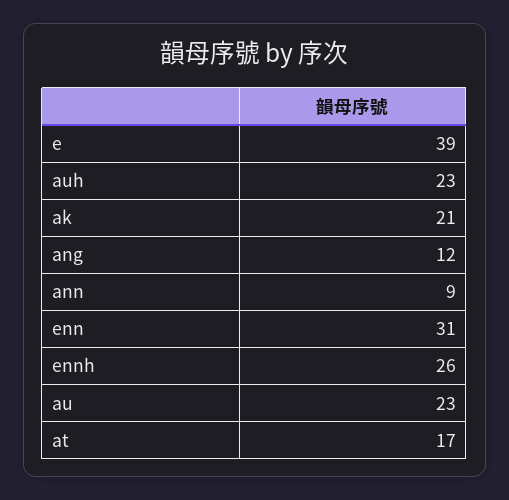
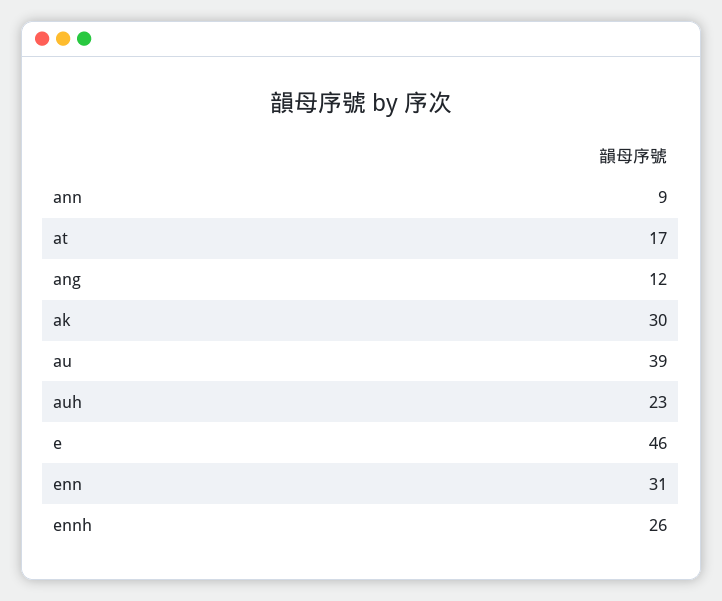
e: 39 -> 46
ak: 21 -> 30
au: 23 -> 39

